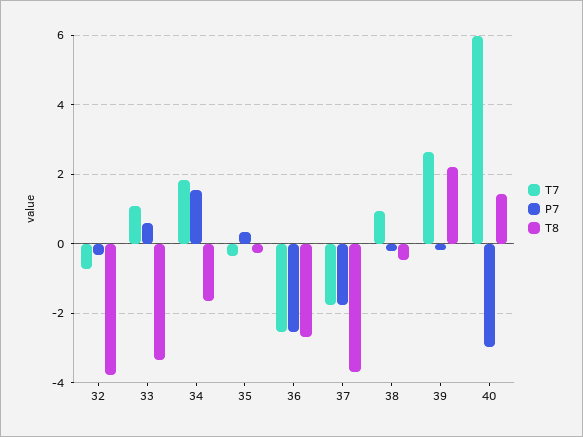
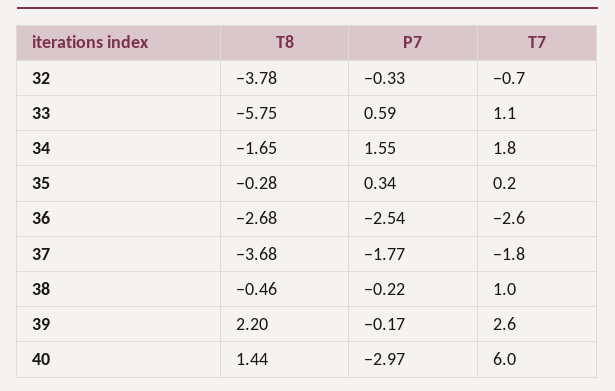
T8, 33: -3.4 -> -5.75
T7, 35: -0.4 -> 0.2

